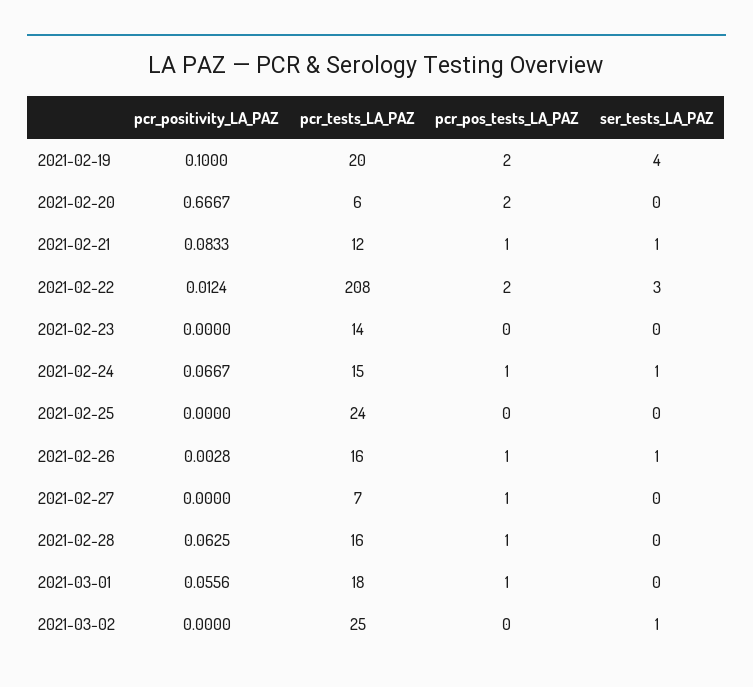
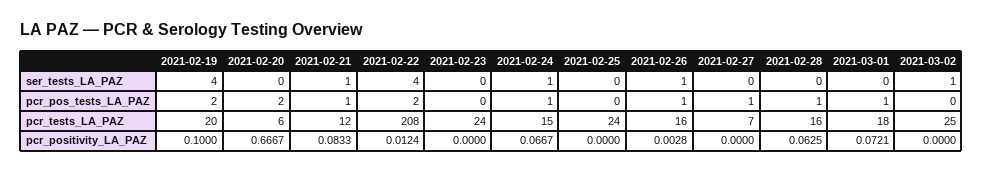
ser_tests_LA_PAZ, 2021-02-22: 3 -> 4
pcr_tests_LA_PAZ, 2021-02-23: 14 -> 24
pcr_positivity_LA_PAZ, 2021-03-01: 0.0556 -> 0.0721

